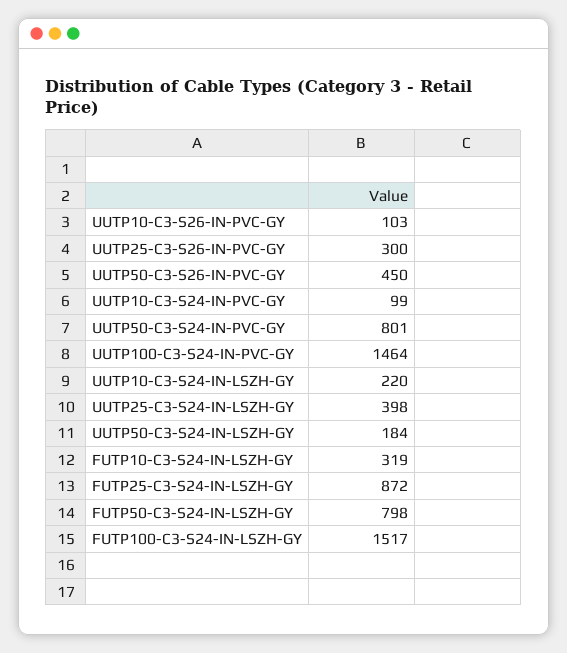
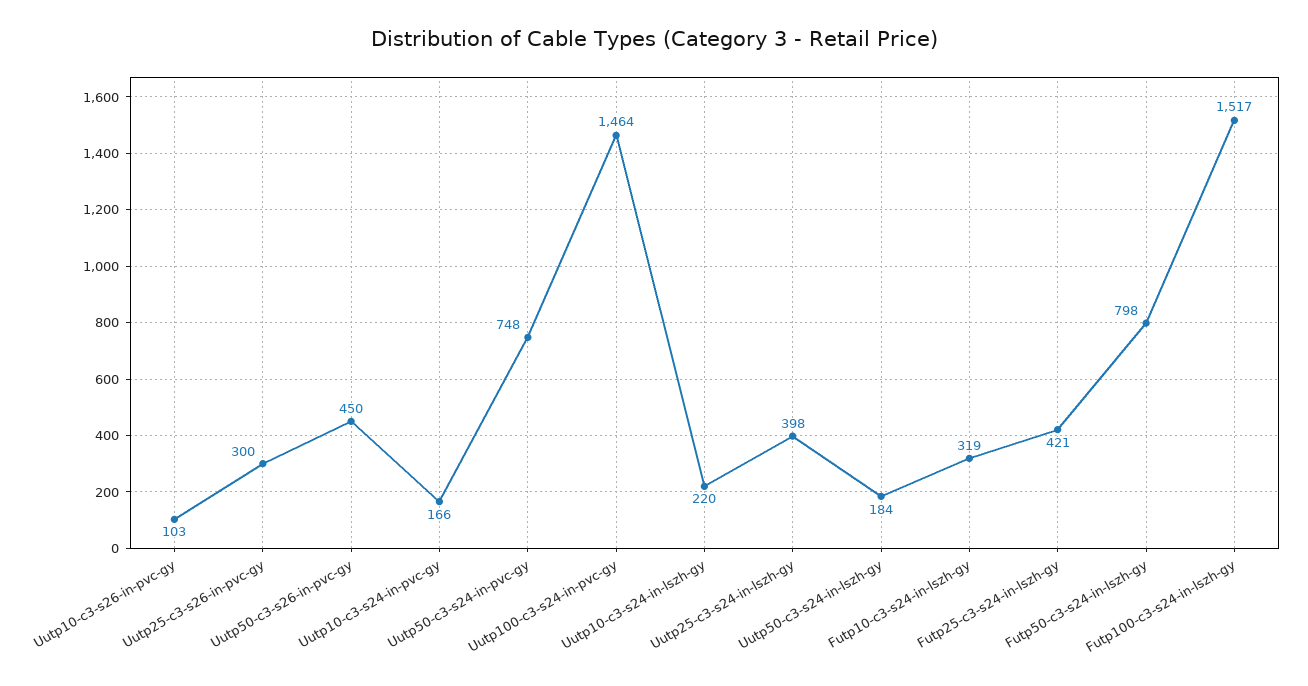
UUTP10-C3-S24-IN-PVC-GY: 99 -> 166
UUTP50-C3-S24-IN-PVC-GY: 801 -> 748
FUTP25-C3-S24-IN-LSZH-GY: 872 -> 421

